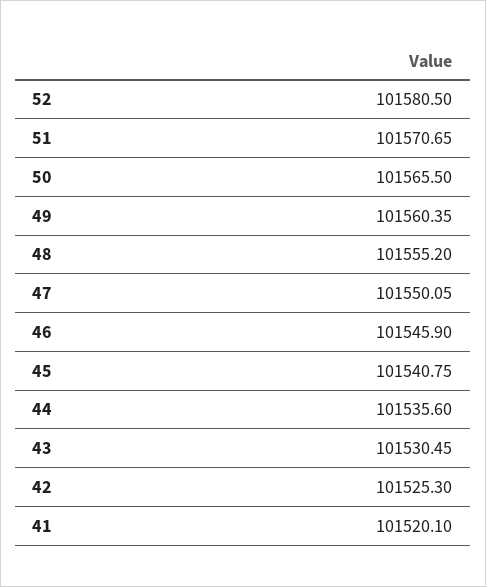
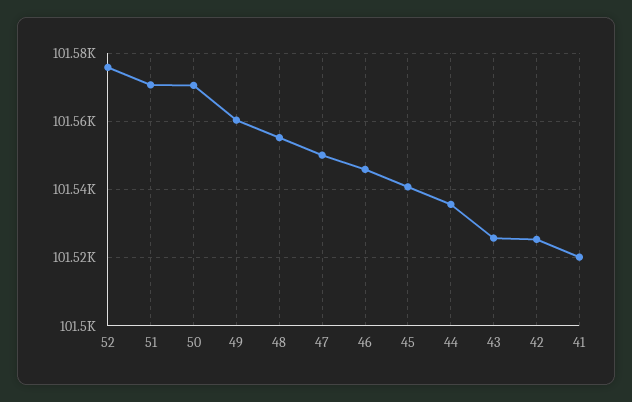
52: 101580.5 -> 101576
50: 101565.5 -> 101570
43: 101530.45 -> 101526

